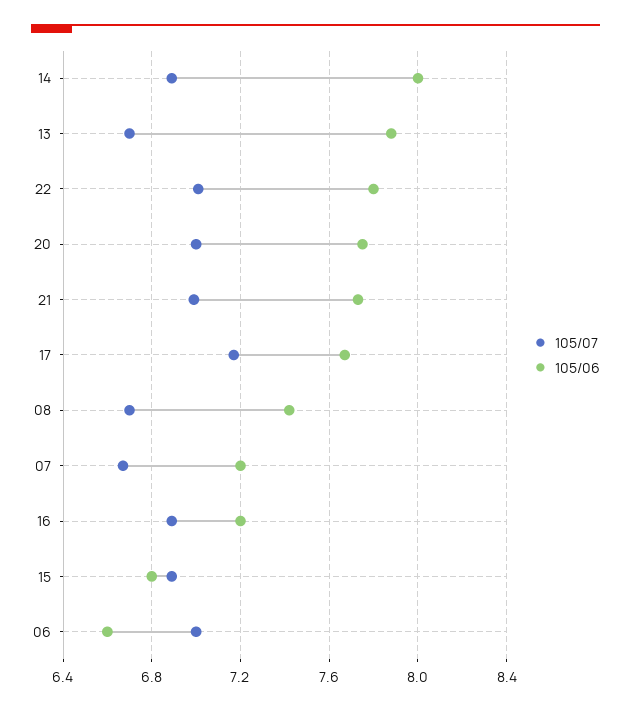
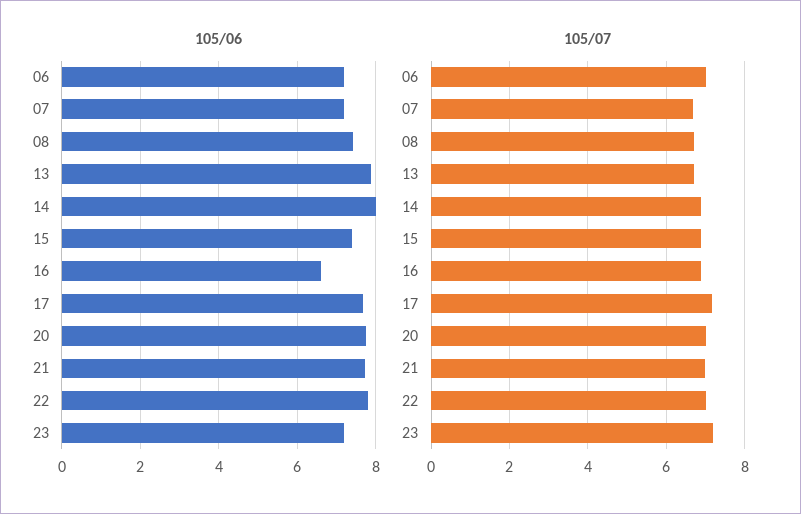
105/06, 16: 7.2 -> 6.6
105/06, 15: 6.8 -> 7.4
105/06, 06: 6.6 -> 7.2
105/06, 23: none -> 7.2
105/07, 23: none -> 7.2

